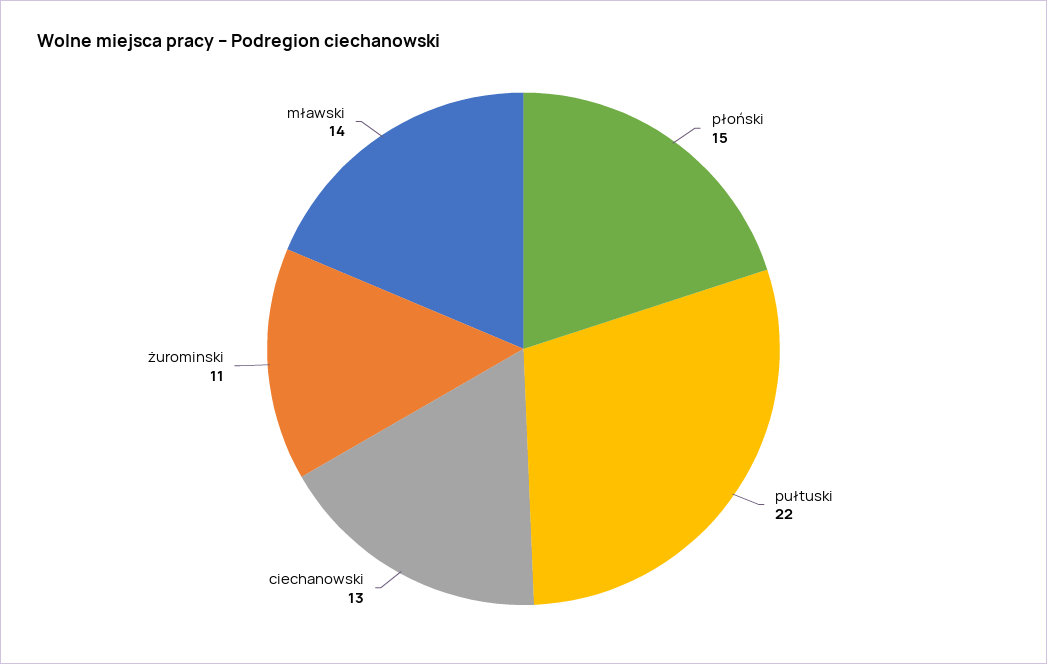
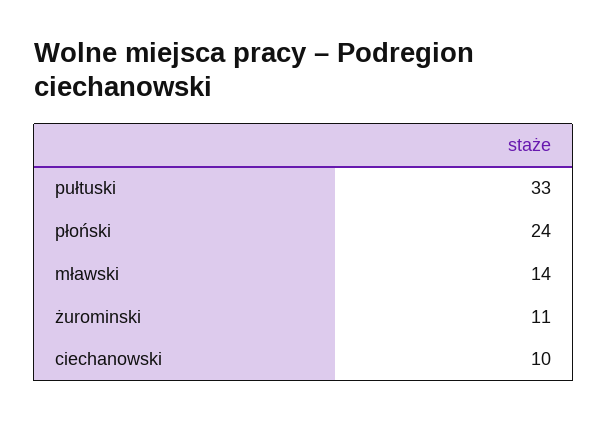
płoński: 15 -> 24
pułtuski: 22 -> 33
ciechanowski: 13 -> 10

